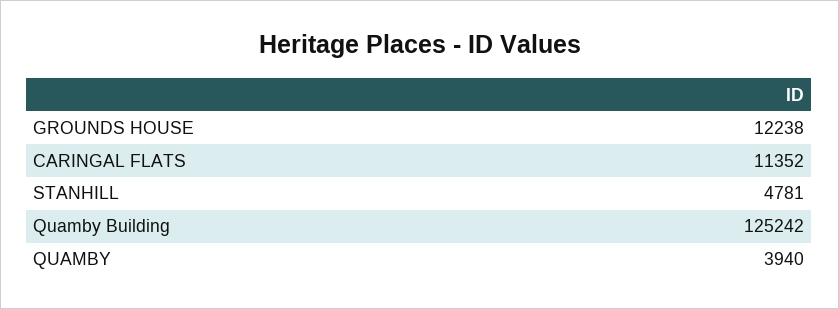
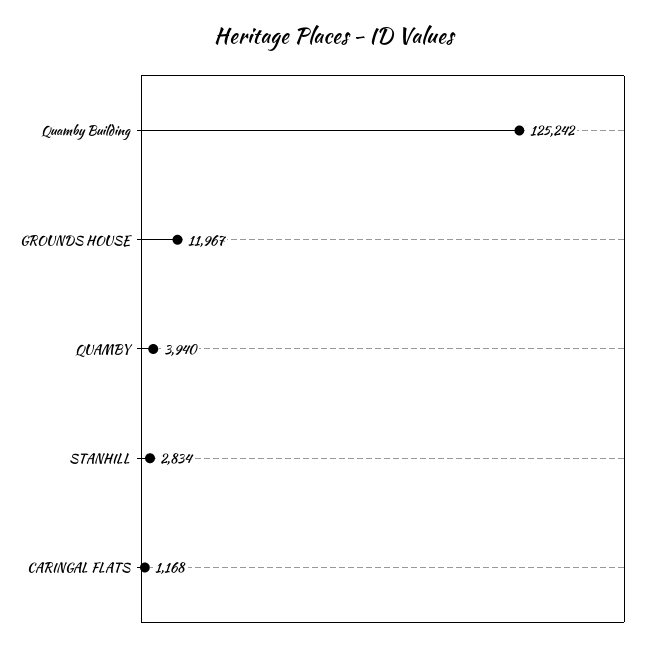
GROUNDS HOUSE: 12238 -> 11967
CARINGAL FLATS: 11352 -> 1168
STANHILL: 4781 -> 2834

